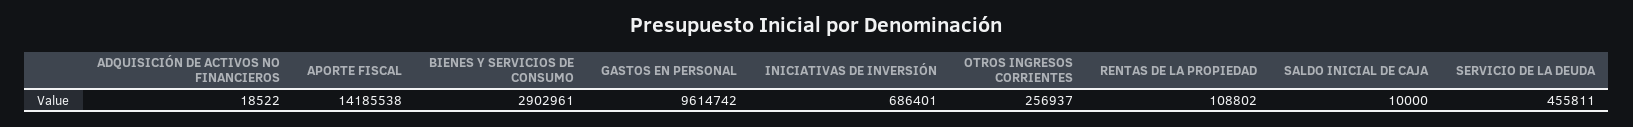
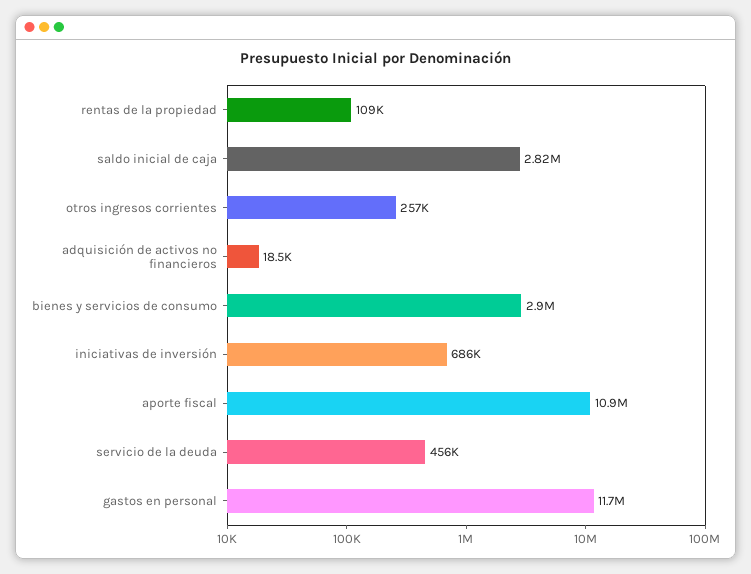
APORTE FISCAL: 14185538 -> 10900000
GASTOS EN PERSONAL: 9614742 -> 11700000
SALDO INICIAL DE CAJA: 10000 -> 2820000

